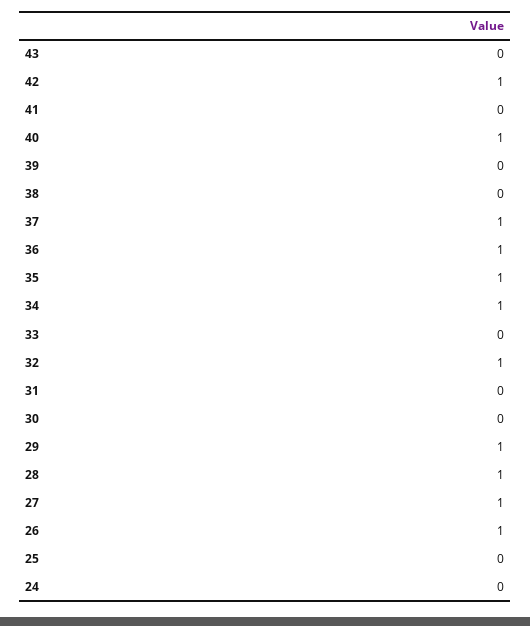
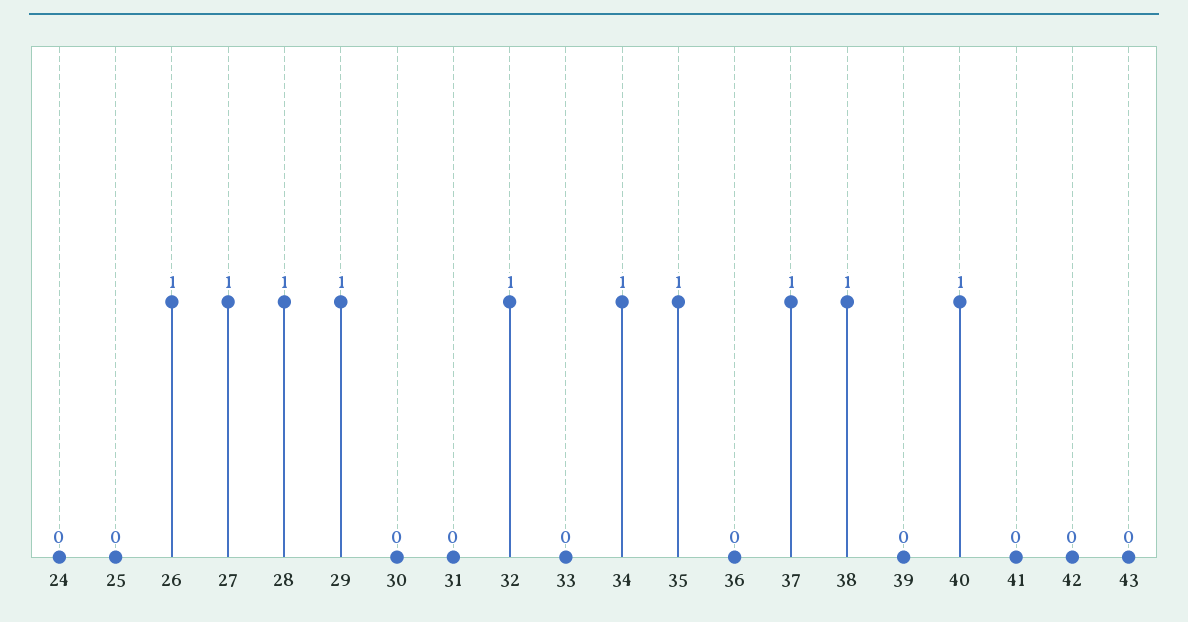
42: 1 -> 0
38: 0 -> 1
36: 1 -> 0

